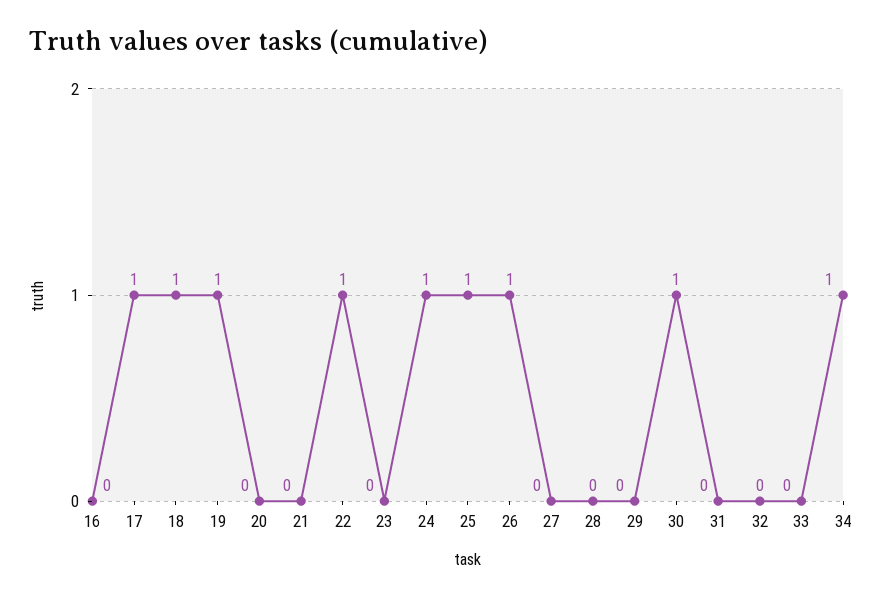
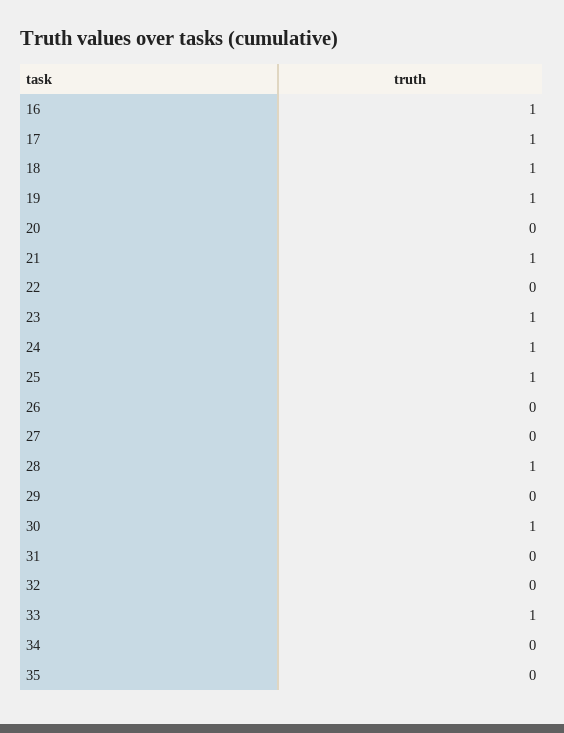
16: 0 -> 1
21: 0 -> 1
22: 1 -> 0
23: 0 -> 1
26: 1 -> 0
28: 0 -> 1
33: 0 -> 1
34: 1 -> 0
35: none -> 0

